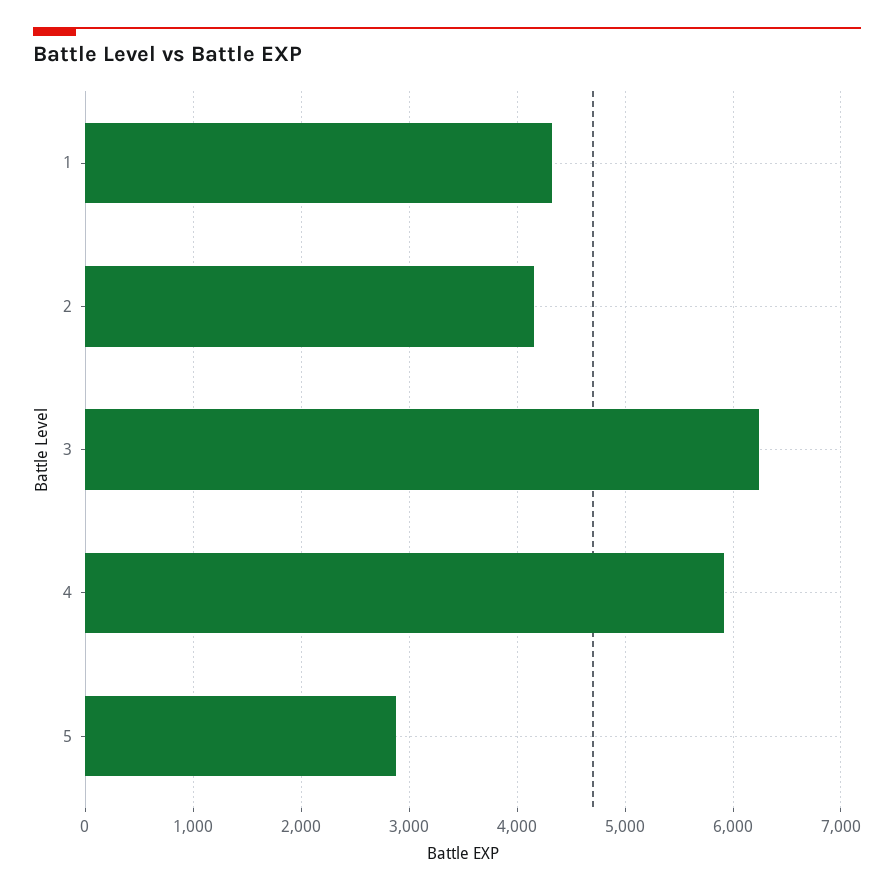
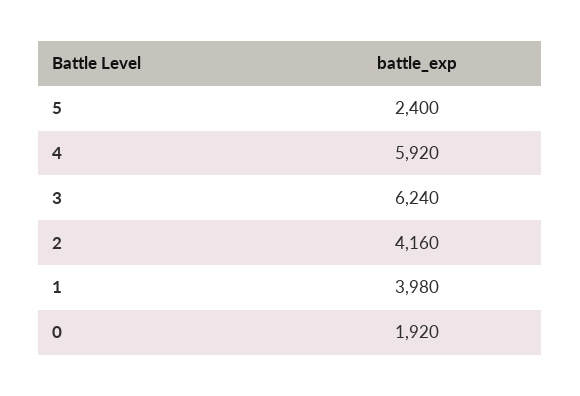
1: 4300 -> 3980
5: 2900 -> 2400
0: none -> 1920

